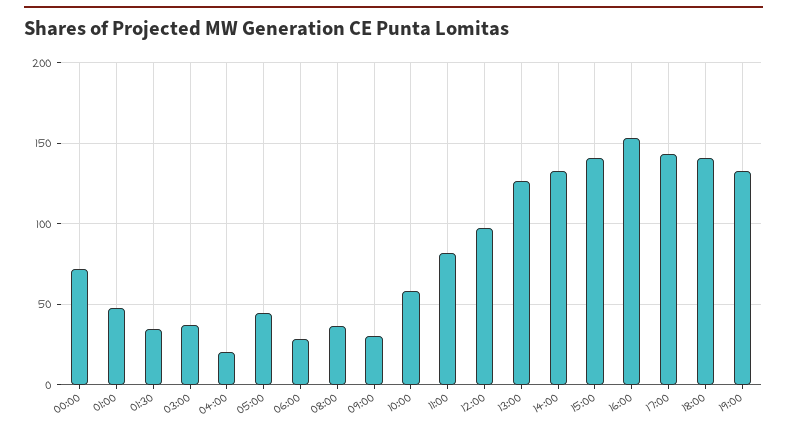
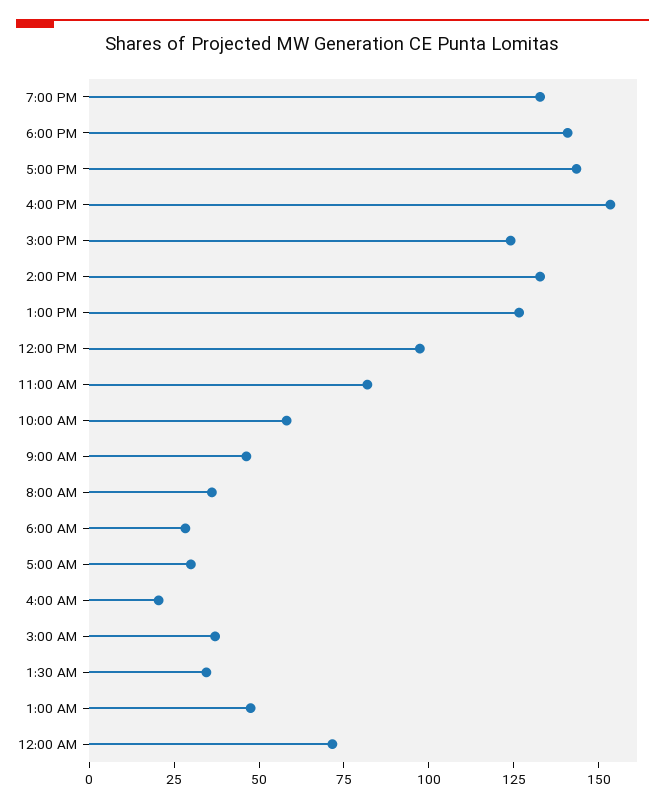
05:00: 45 -> 30
09:00: 30 -> 45
15:00: 140 -> 125

